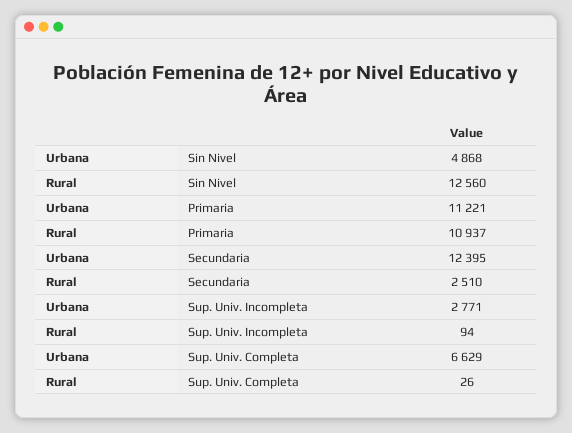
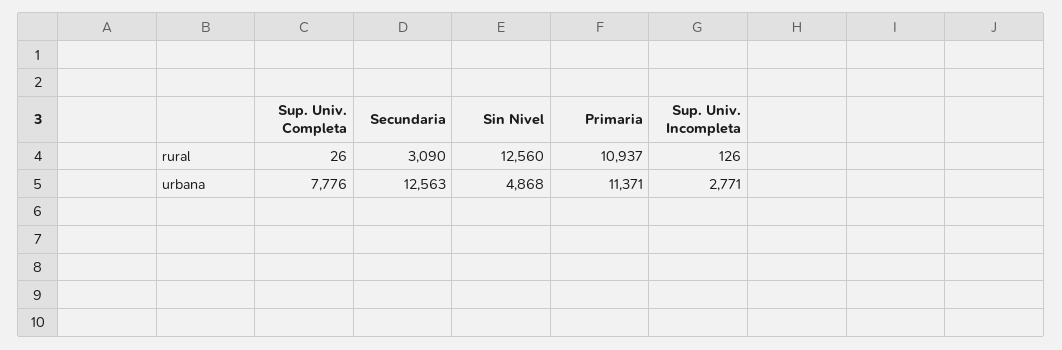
Urbana, Primaria: 11221 -> 11371
Urbana, Secundaria: 12395 -> 12563
Rural, Secundaria: 2510 -> 3090
Rural, Sup. Univ. Incompleta: 94 -> 126
Urbana, Sup. Univ. Completa: 6629 -> 7776

